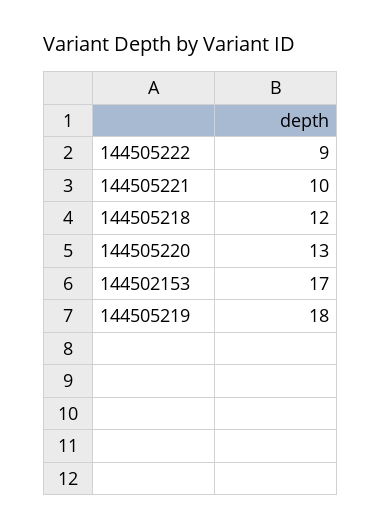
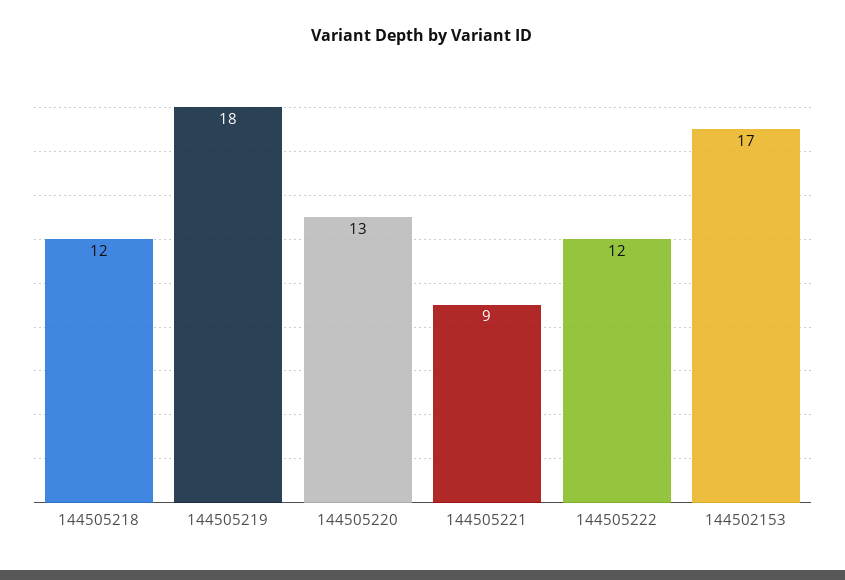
144505222: 9 -> 12
144505221: 10 -> 9

